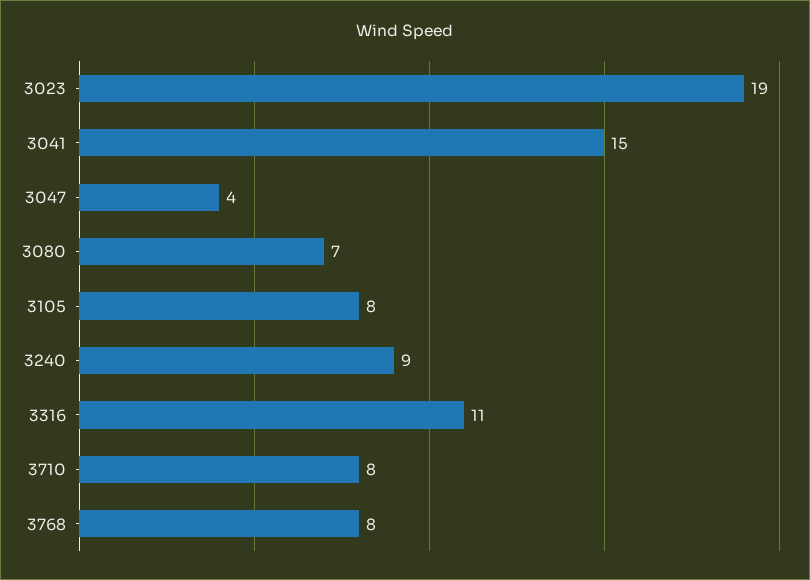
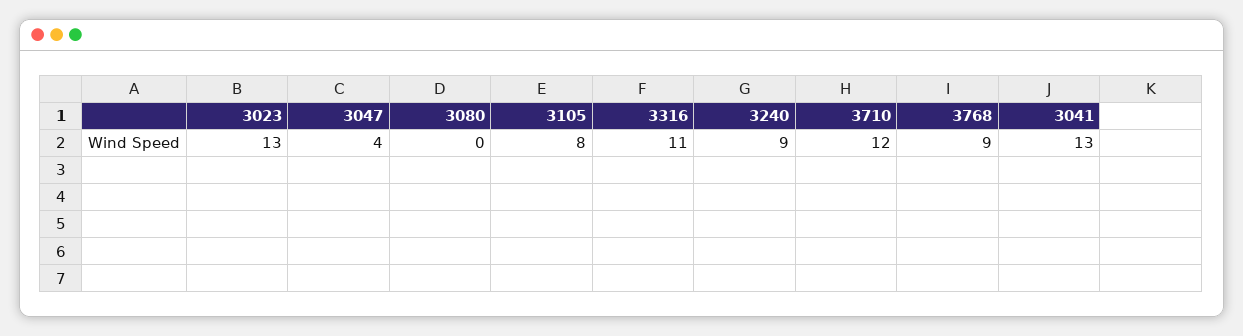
3023: 19 -> 13
3041: 15 -> 13
3080: 7 -> 0
3710: 8 -> 12
3768: 8 -> 9

